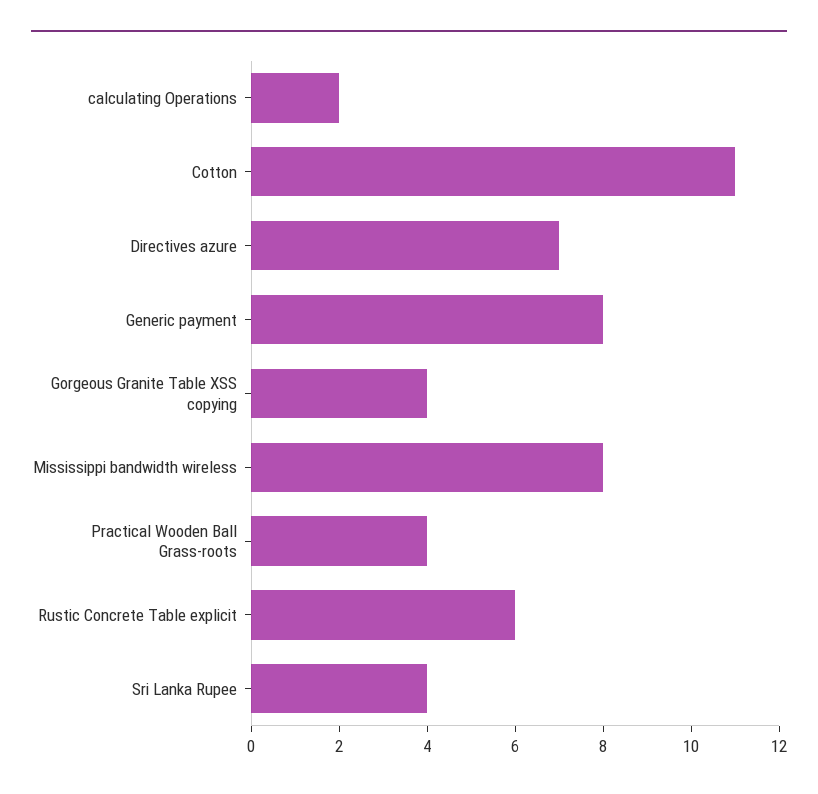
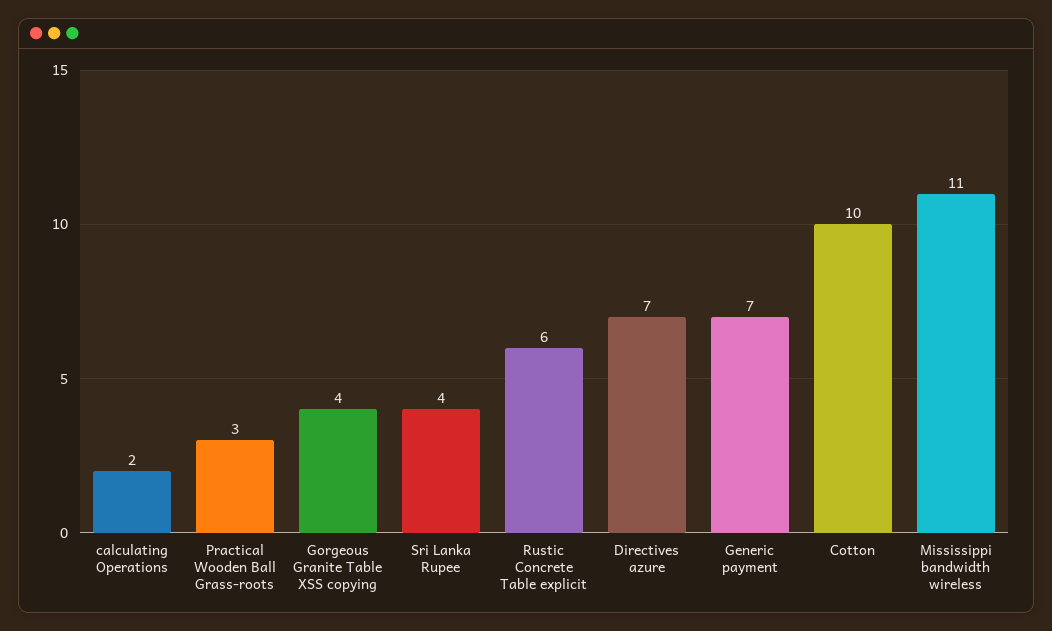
Cotton: 11 -> 10
Generic payment: 8 -> 7
Mississippi bandwidth wireless: 8 -> 11
Practical Wooden Ball Grass-roots: 4 -> 3

